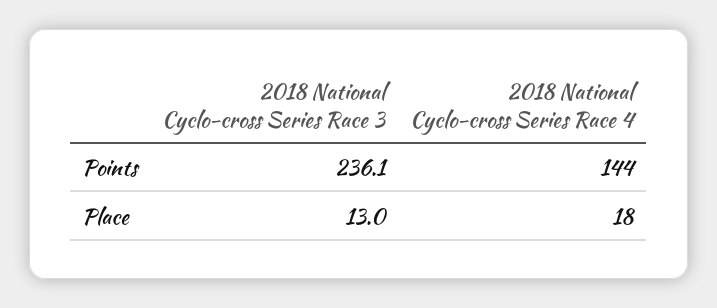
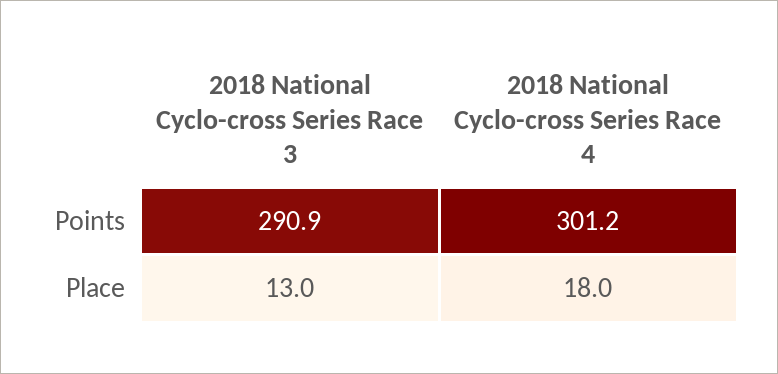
2018 National Cyclo-cross Series Race 3, Points: 236.1 -> 290.9
2018 National Cyclo-cross Series Race 4, Points: 144 -> 301.2

